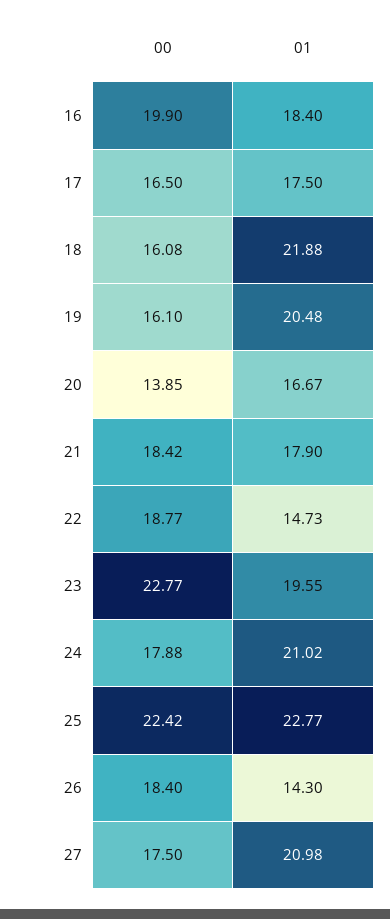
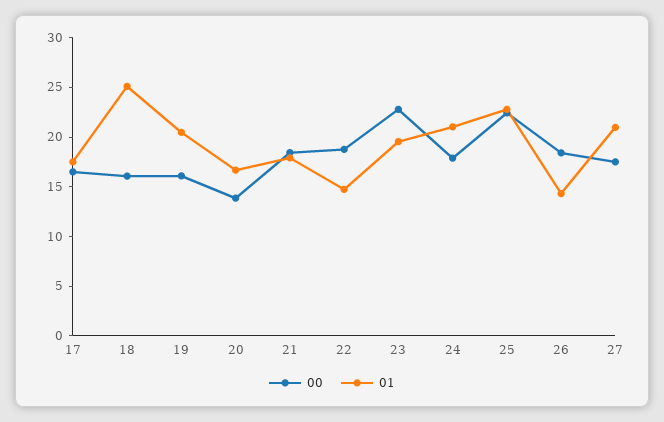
00, 16: 19.9 -> none
01, 16: 18.4 -> none
01, 18: 21.88 -> 25

